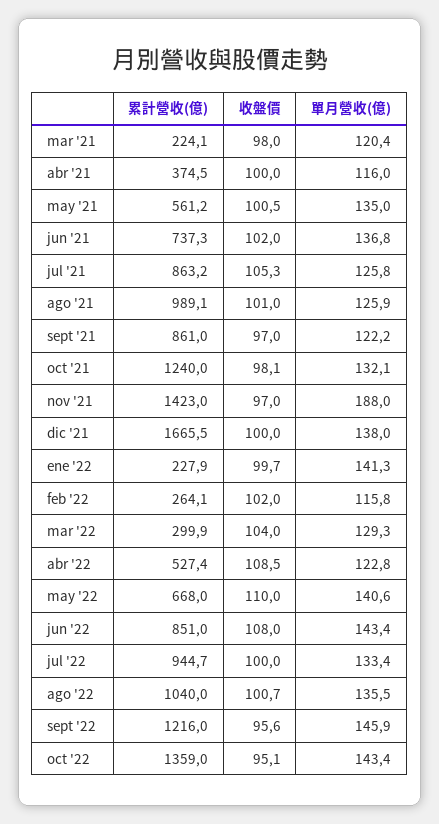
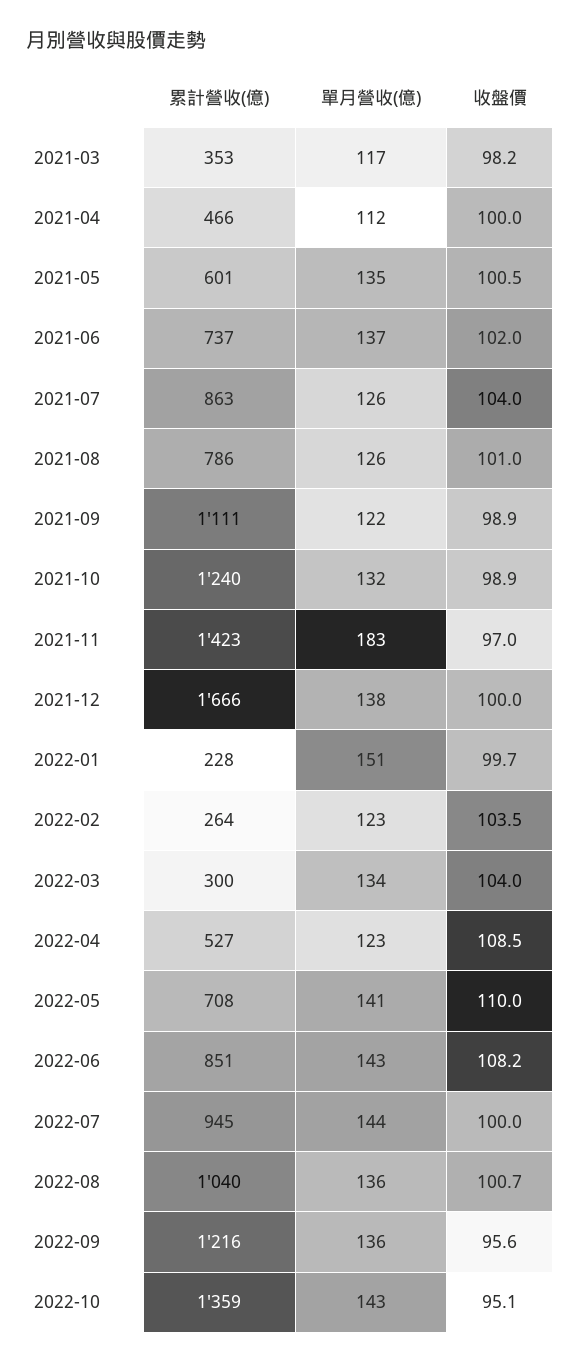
累計營收(億), mar '21: 224.1 -> 353
收盤價, mar '21: 98 -> 98.2
單月營收(億), mar '21: 120.4 -> 117
累計營收(億), abr '21: 374.5 -> 466
單月營收(億), abr '21: 116 -> 112
累計營收(億), may '21: 561.2 -> 601
收盤價, jul '21: 105.3 -> 104
累計營收(億), ago '21: 989.1 -> 786
累計營收(億), sept '21: 861 -> 1111
收盤價, sept '21: 97 -> 98.9
收盤價, oct '21: 98.1 -> 98.9
單月營收(億), nov '21: 188 -> 183
單月營收(億), ene '22: 141.3 -> 151
收盤價, feb '22: 102 -> 103.5
單月營收(億), feb '22: 115.8 -> 123
單月營收(億), mar '22: 129.3 -> 134
累計營收(億), may '22: 668 -> 708
收盤價, jun '22: 108 -> 108.2
單月營收(億), jul '22: 133.4 -> 144
單月營收(億), sept '22: 145.9 -> 136

